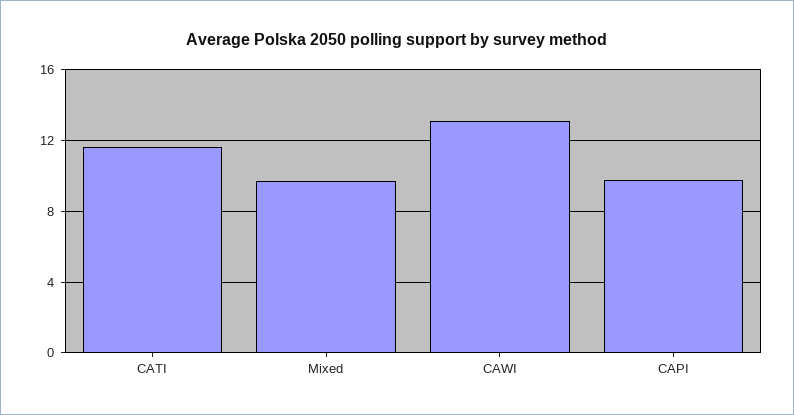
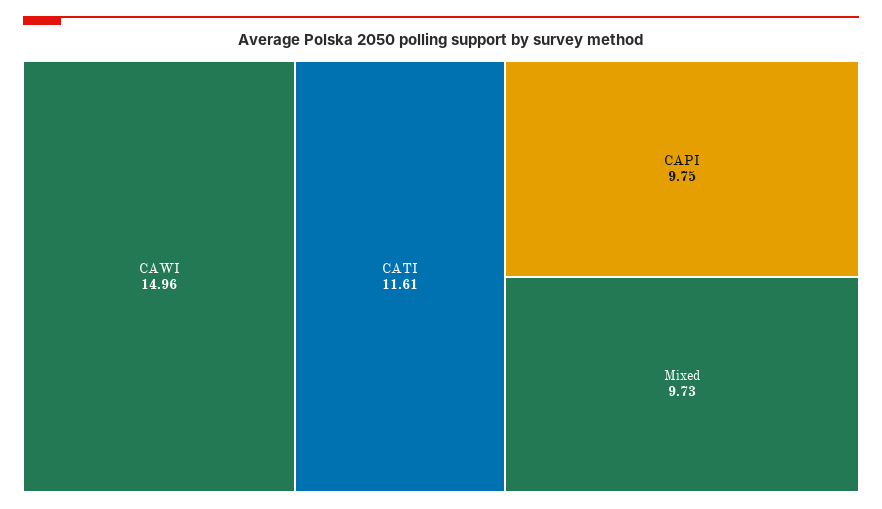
CAWI: 13 -> 14.96

